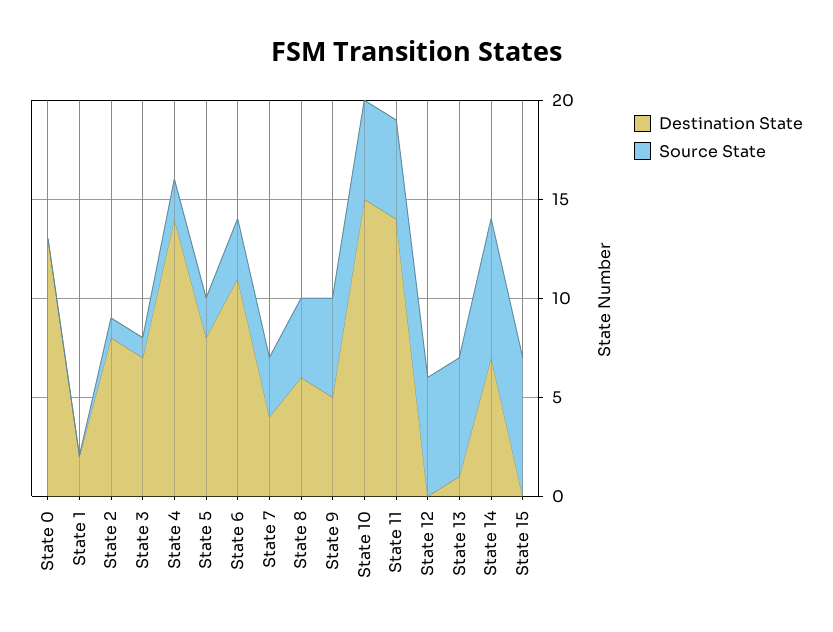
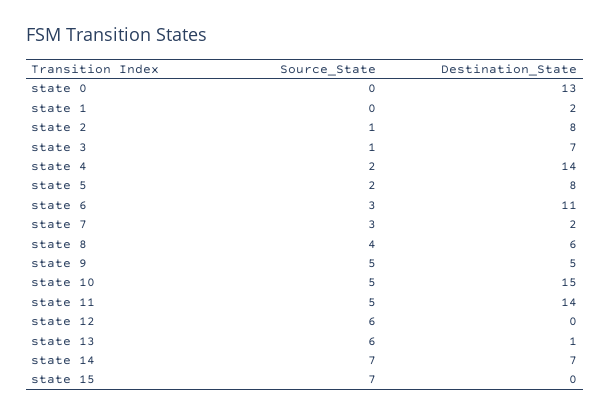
Destination State, State 7: 4 -> 2

